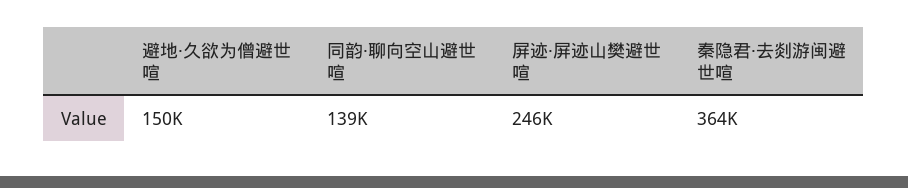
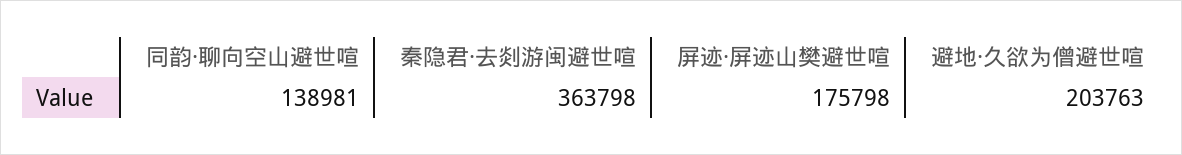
避地·久欲为僧避世喧: 150000 -> 203763
屏迹·屏迹山樊避世喧: 246000 -> 175798

